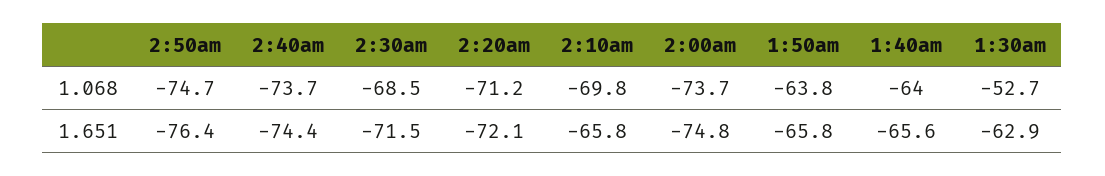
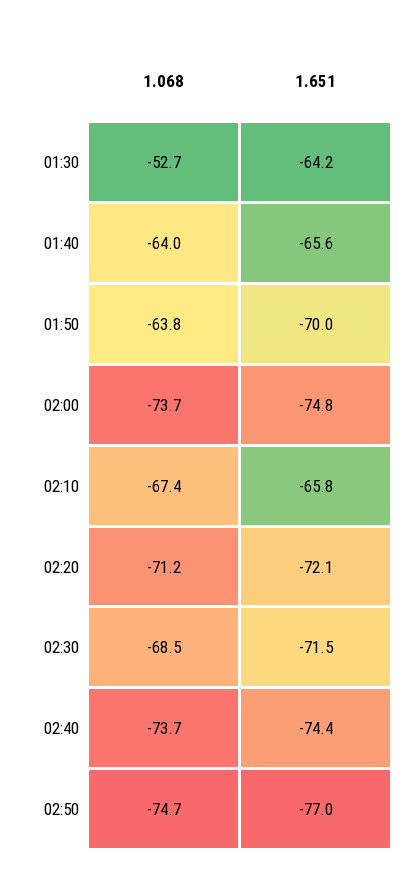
2:10am, 1.068: -69.8 -> -67.4
2:50am, 1.651: -76.4 -> -77
1:50am, 1.651: -65.8 -> -70
1:30am, 1.651: -62.9 -> -64.2

